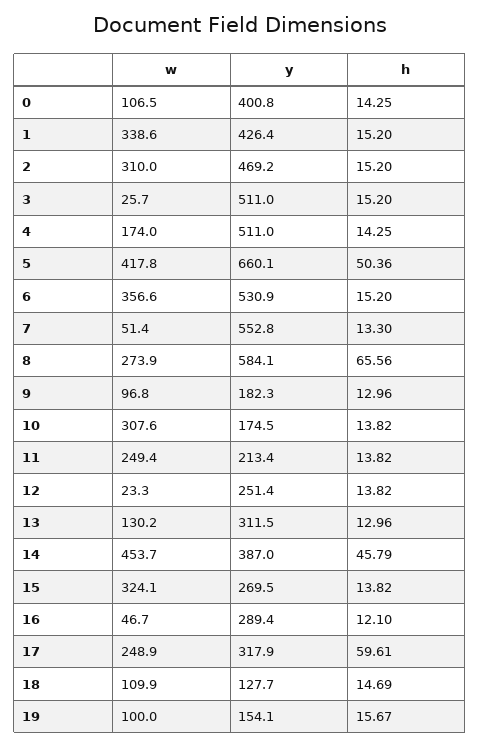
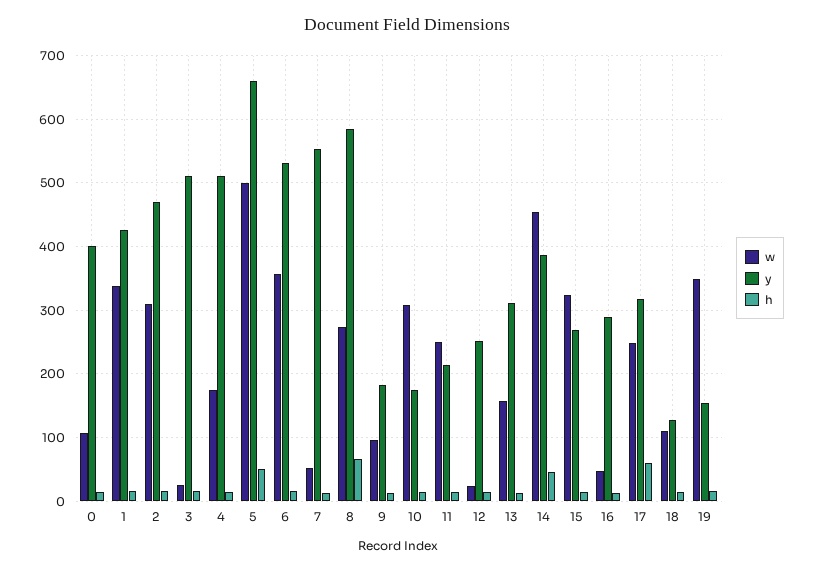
w, 5: 417.8 -> 500
w, 13: 130.2 -> 160
w, 19: 100 -> 350

